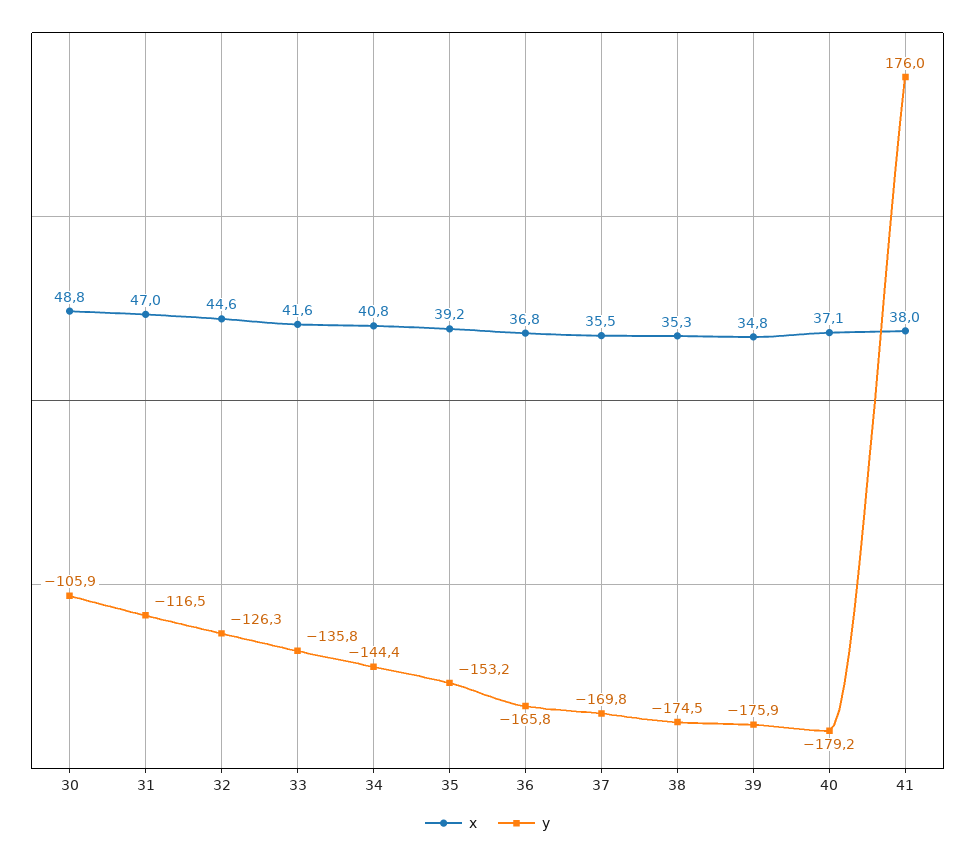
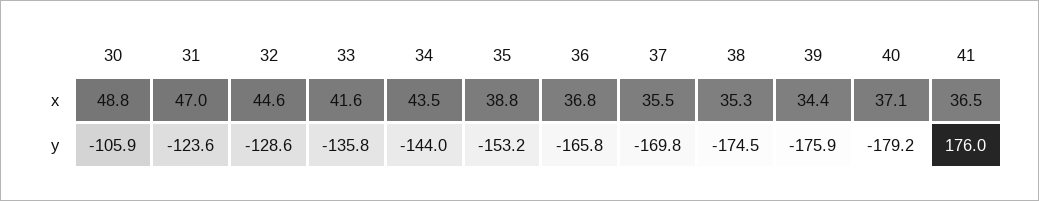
y, 31: -116.5 -> -123.6
y, 32: -126.3 -> -128.6
x, 34: 40.8 -> 43.5
y, 34: -144.4 -> -144
x, 35: 39.2 -> 38.8
x, 39: 34.8 -> 34.4
x, 41: 38 -> 36.5

